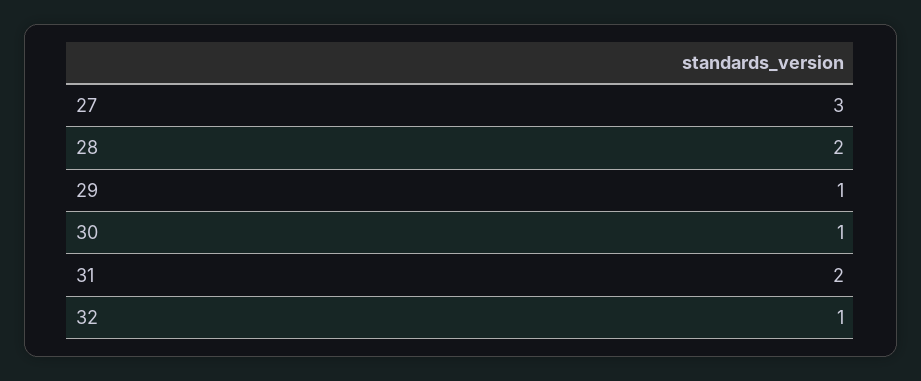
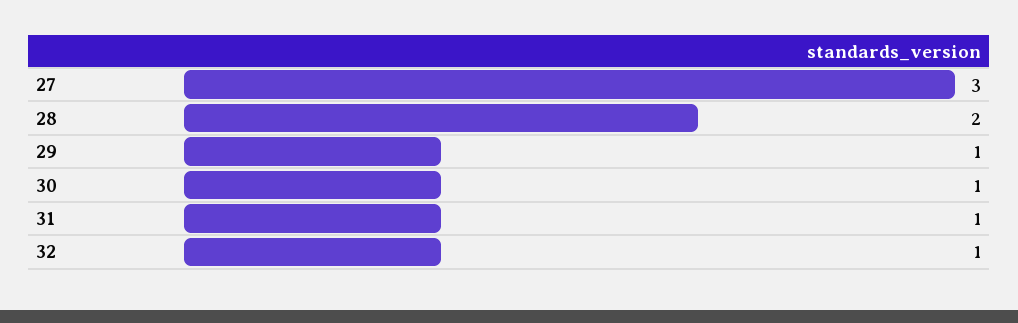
31: 2 -> 1

